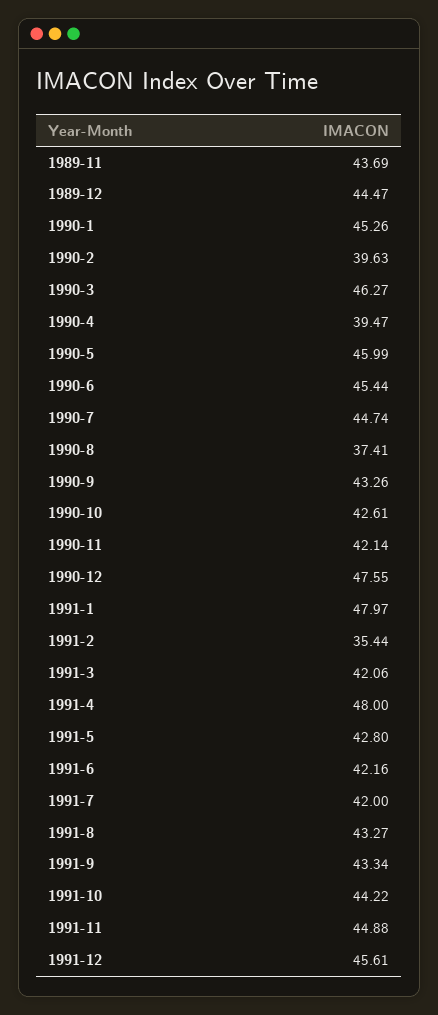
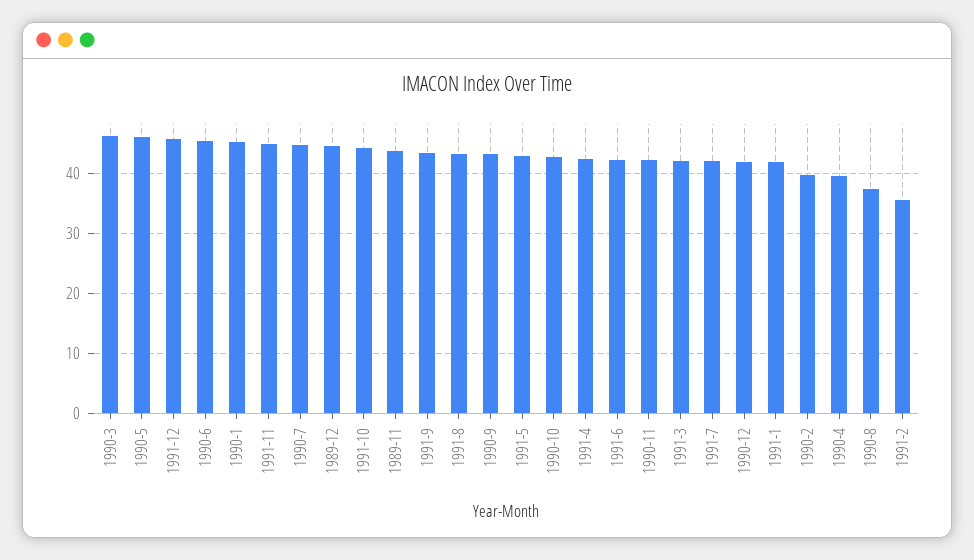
1990-12: 47.55 -> 42
1991-1: 47.97 -> 42
1991-4: 48 -> 42

